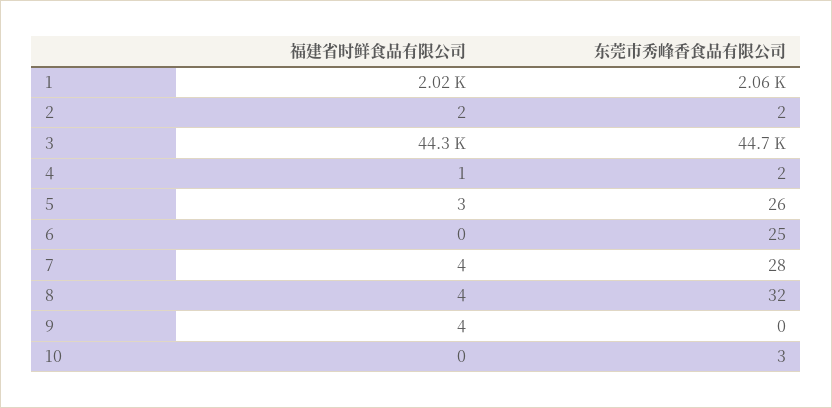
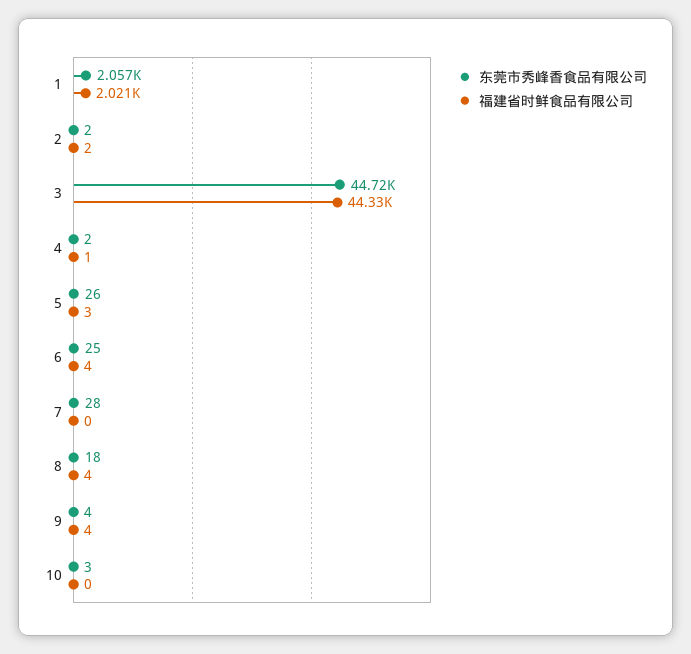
福建省时鲜食品有限公司, 6: 0 -> 4
福建省时鲜食品有限公司, 7: 4 -> 0
东莞市秀峰香食品有限公司, 8: 32 -> 18
东莞市秀峰香食品有限公司, 9: 0 -> 4

